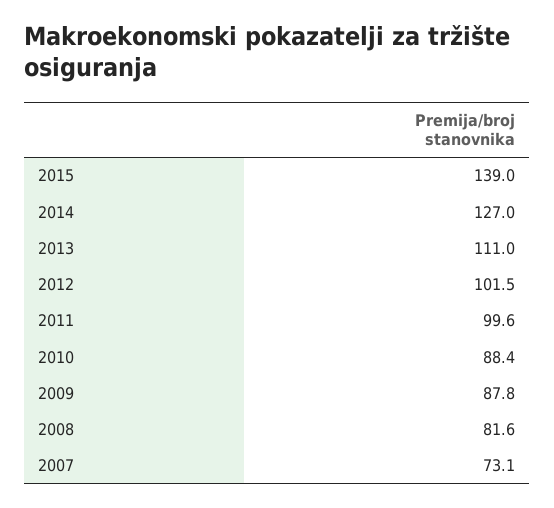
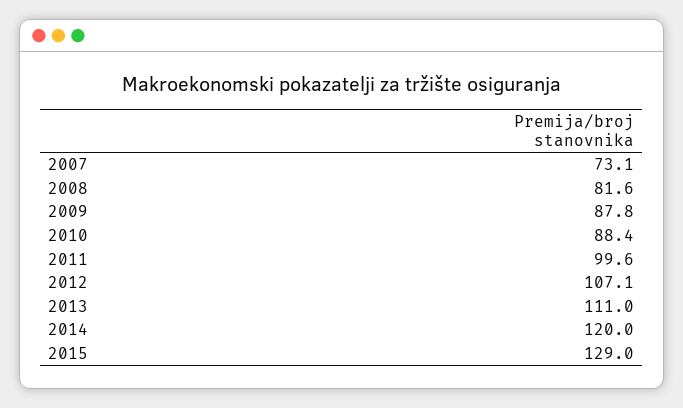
2015: 139 -> 129
2014: 127 -> 120
2012: 101.5 -> 107.1

